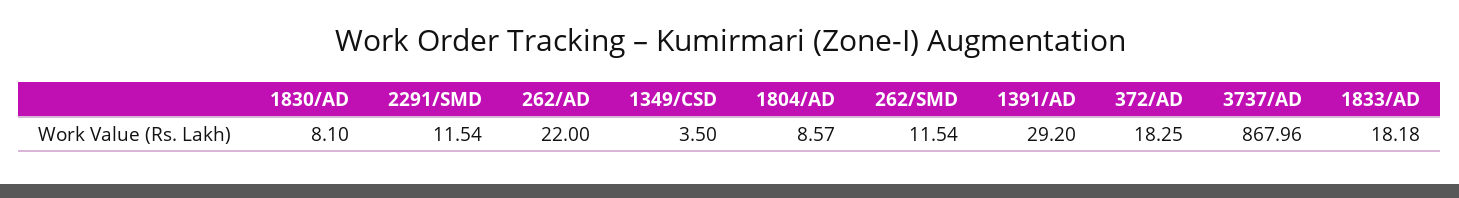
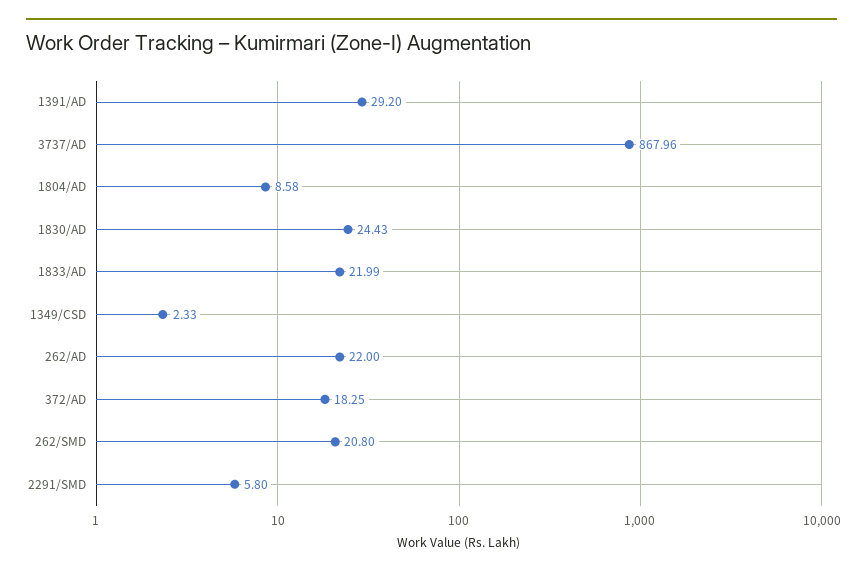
1830/AD: 8.1 -> 24.43
2291/SMD: 11.54 -> 5.8
1349/CSD: 3.5 -> 2.33
1804/AD: 8.57 -> 8.58
262/SMD: 11.54 -> 20.8
1833/AD: 18.18 -> 21.99

